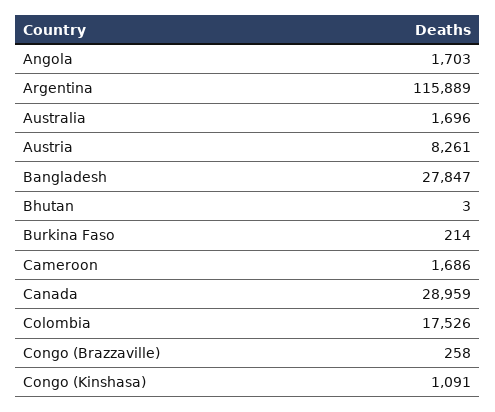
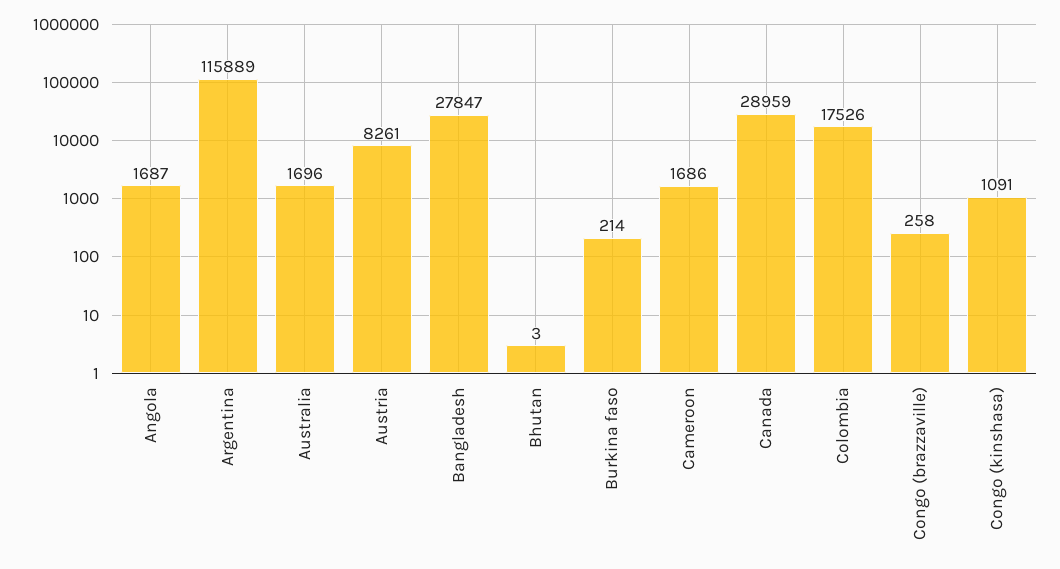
Angola: 1703 -> 1687

